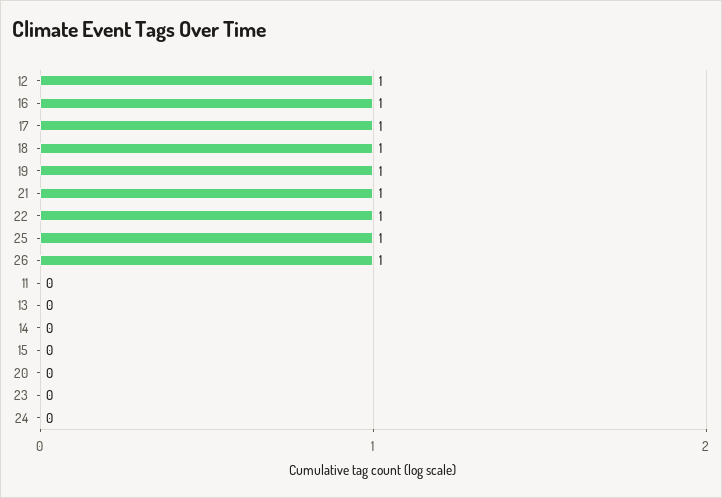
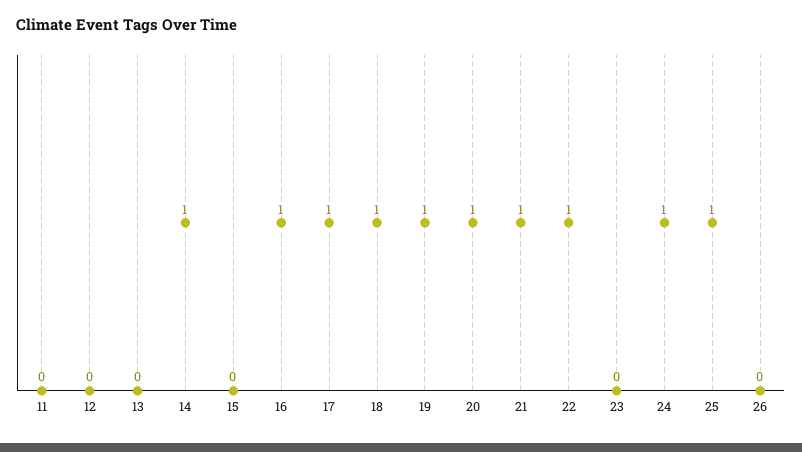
12: 1 -> 0
26: 1 -> 0
14: 0 -> 1
20: 0 -> 1
24: 0 -> 1

